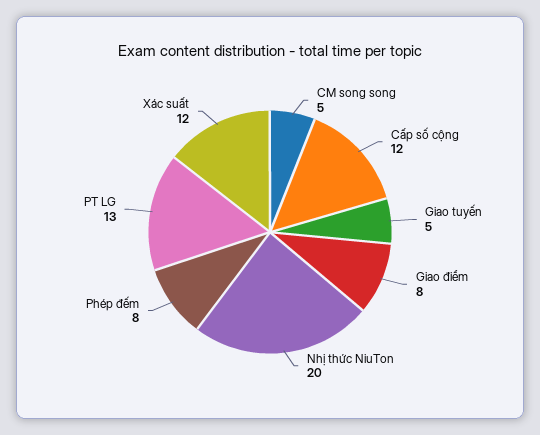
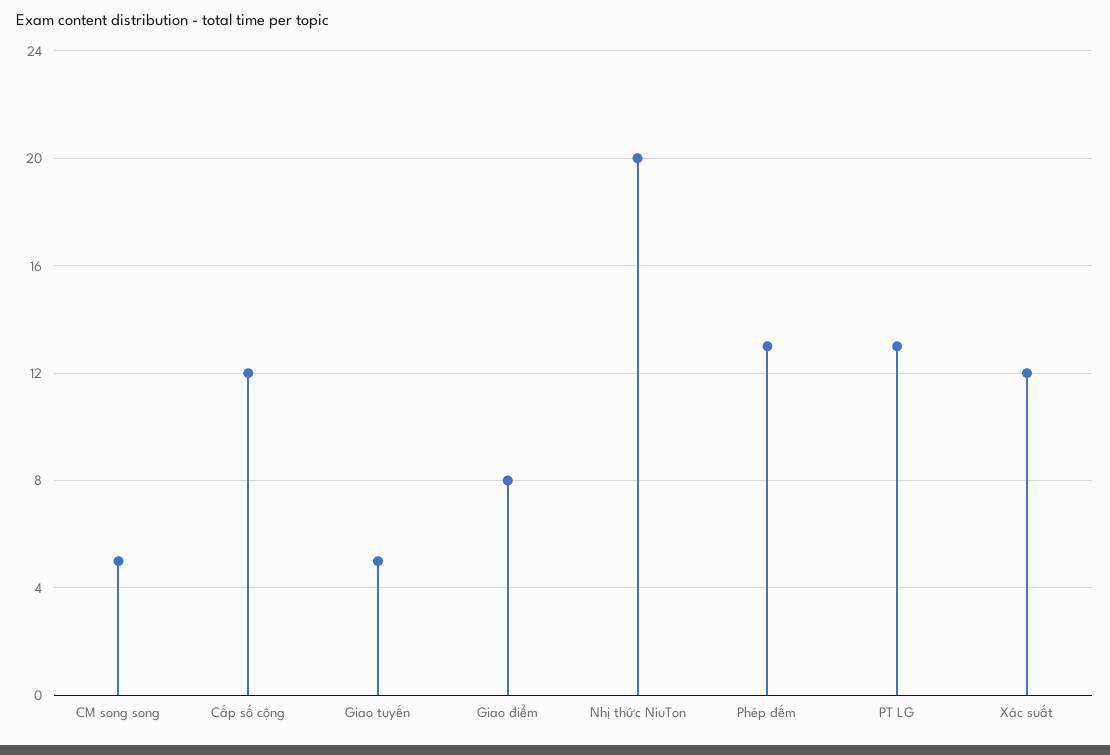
Phép đếm: 8 -> 13

